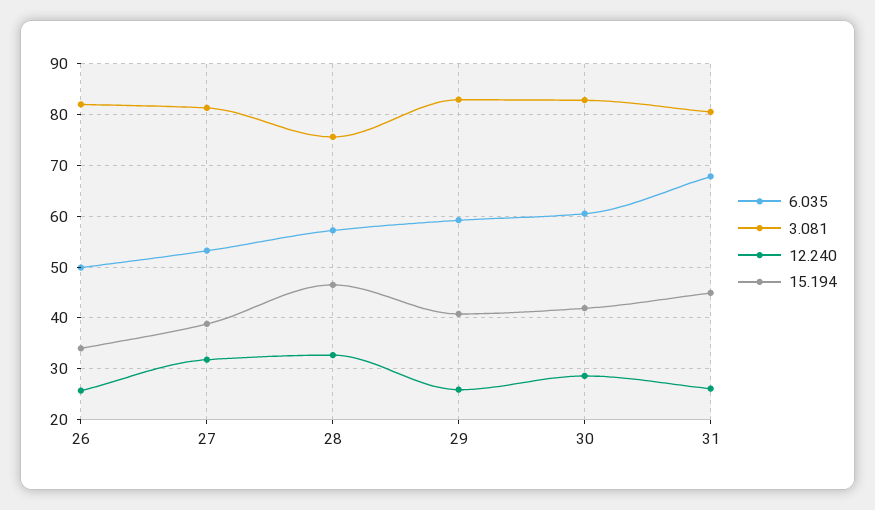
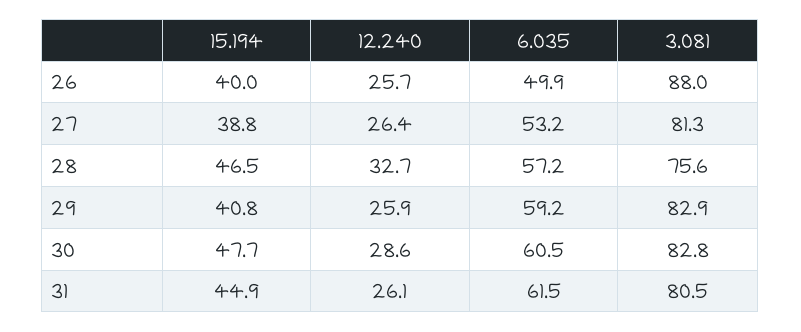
3.081, 26: 82 -> 88
15.194, 26: 34 -> 40
12.240, 27: 32 -> 26.4
15.194, 30: 42 -> 47.7
6.035, 31: 68 -> 61.5

